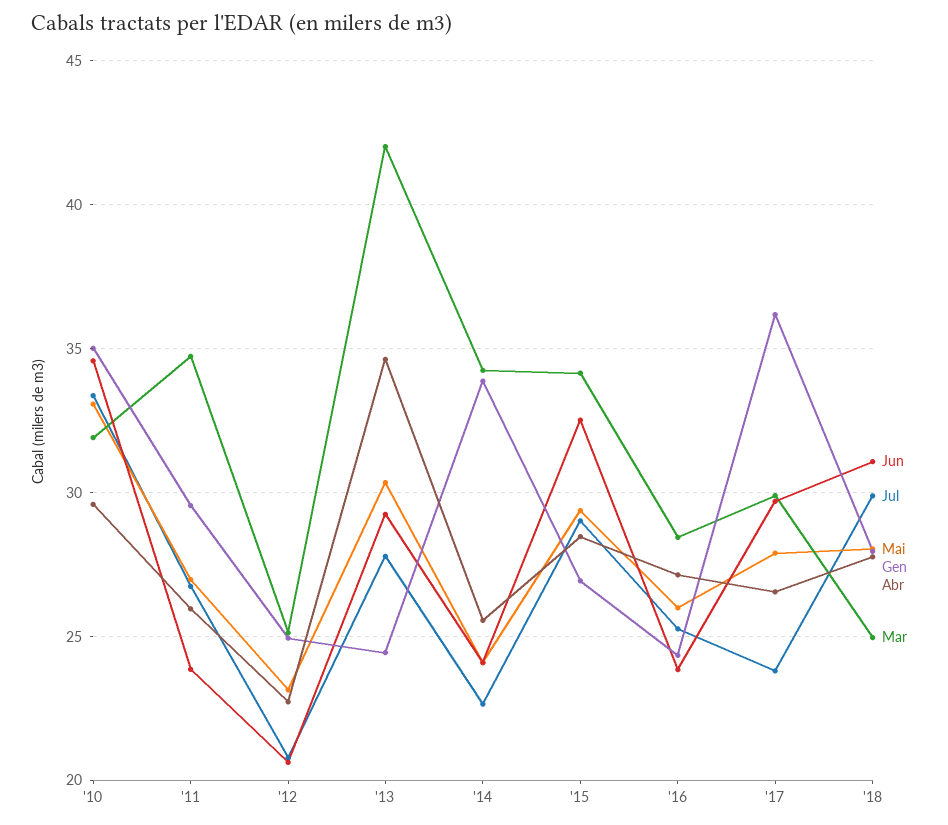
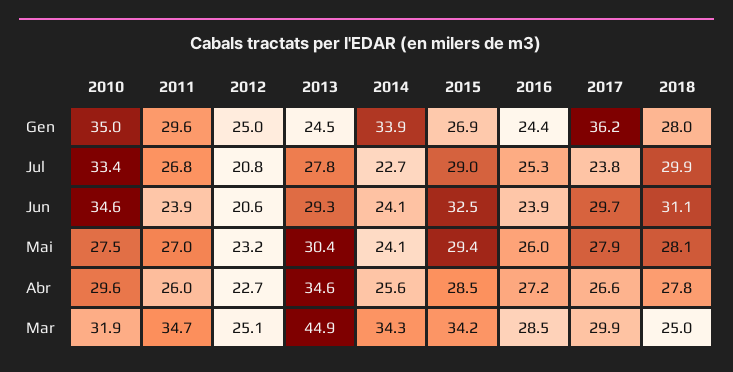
Mai, '10: 33 -> 27.5
Mar, '13: 42 -> 44.9

